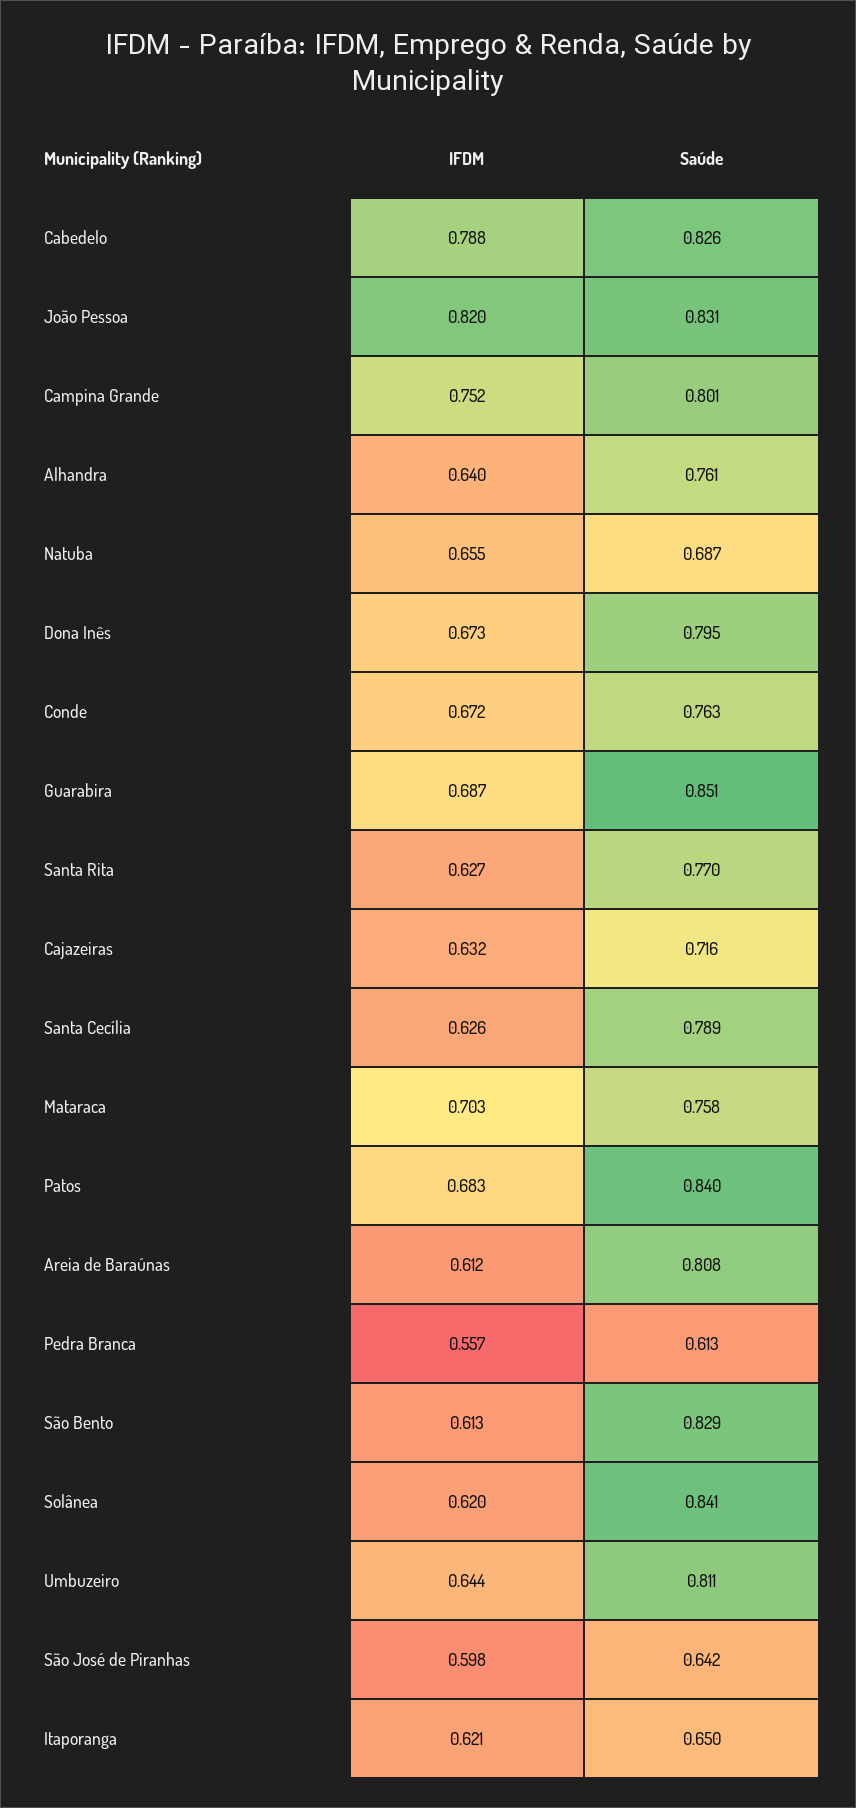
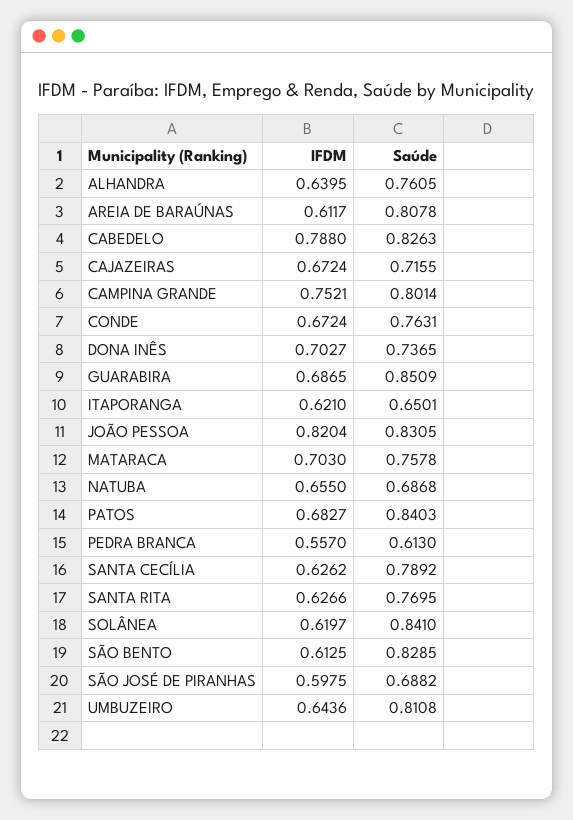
IFDM, Dona Inês: 0.673 -> 0.7027
Saúde, Dona Inês: 0.795 -> 0.7365
IFDM, Cajazeiras: 0.632 -> 0.6724
Saúde, São José de Piranhas: 0.642 -> 0.6882

